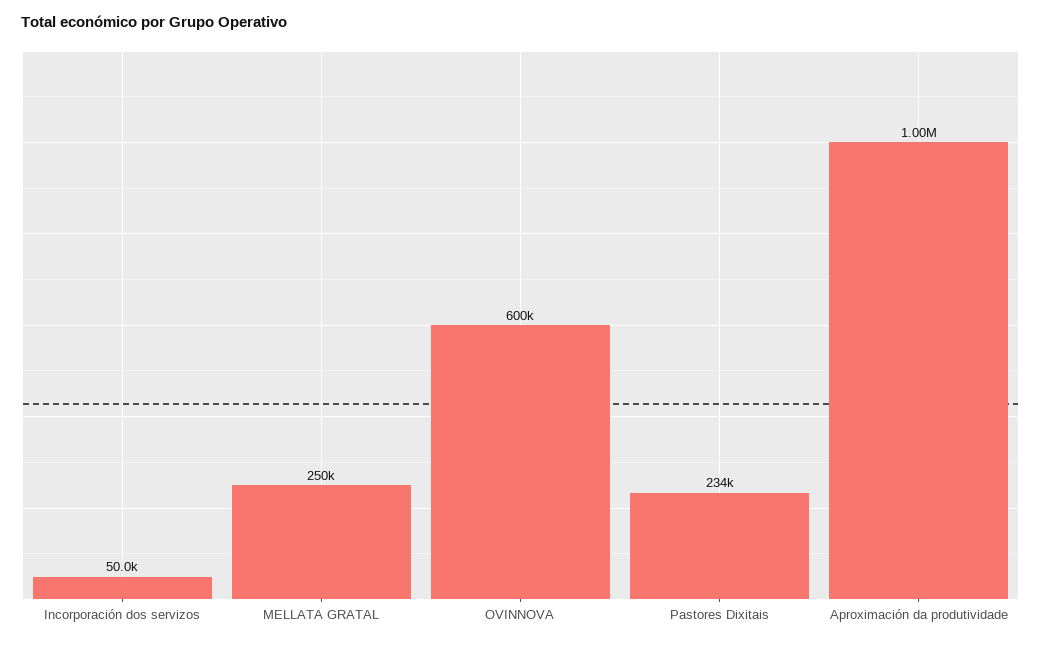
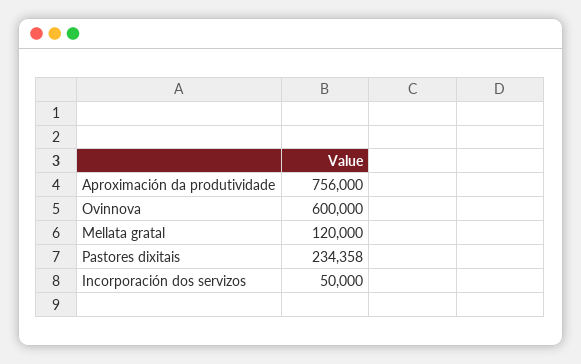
MELLATA GRATAL: 250000 -> 120000
Aproximación da produtividade: 1000000 -> 756000

